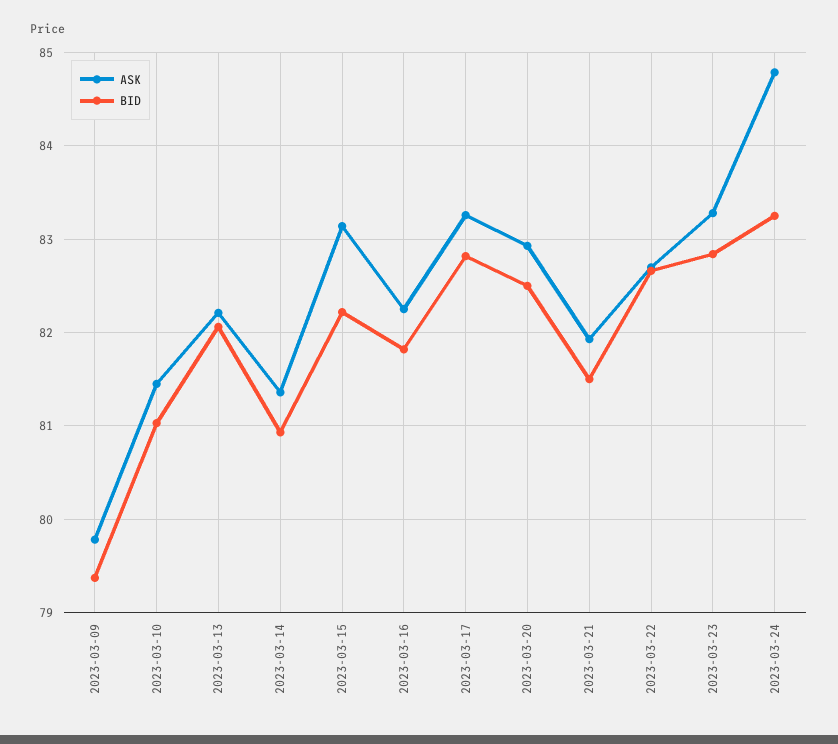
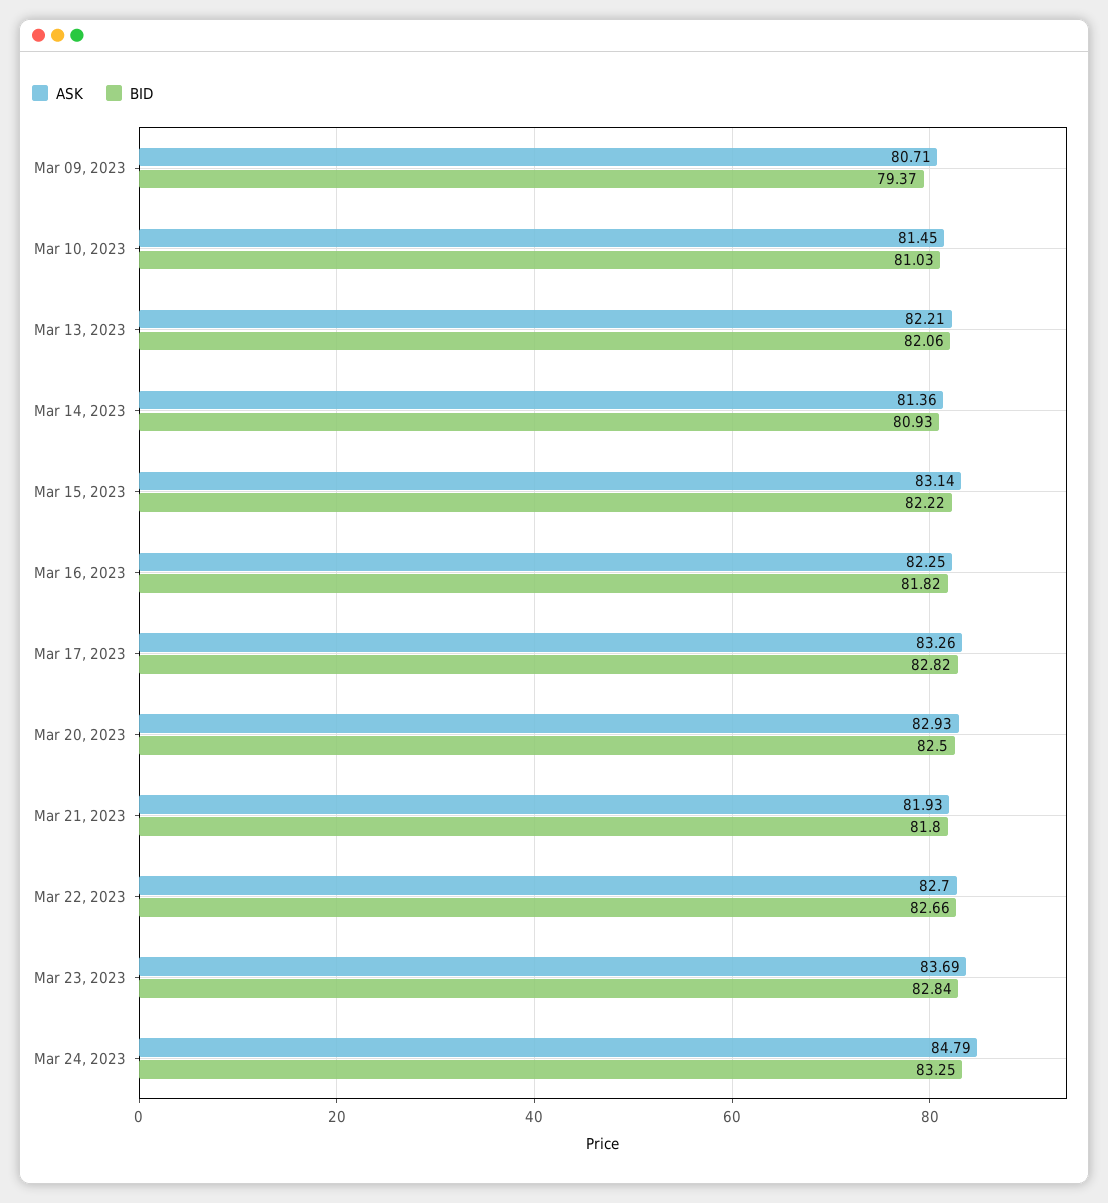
ASK, 2023-03-09: 79.8 -> 80.71
BID, 2023-03-21: 81.5 -> 81.8
ASK, 2023-03-23: 83.3 -> 83.69

